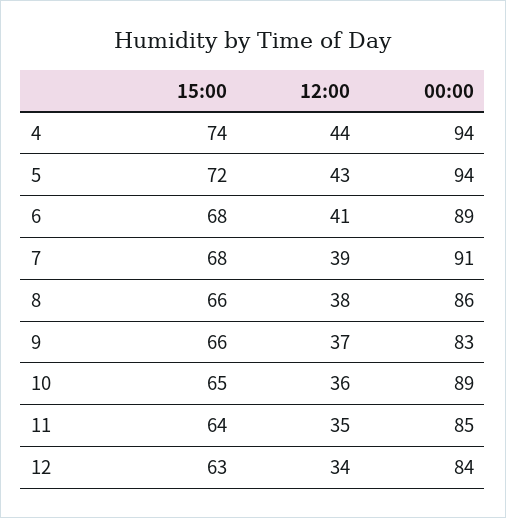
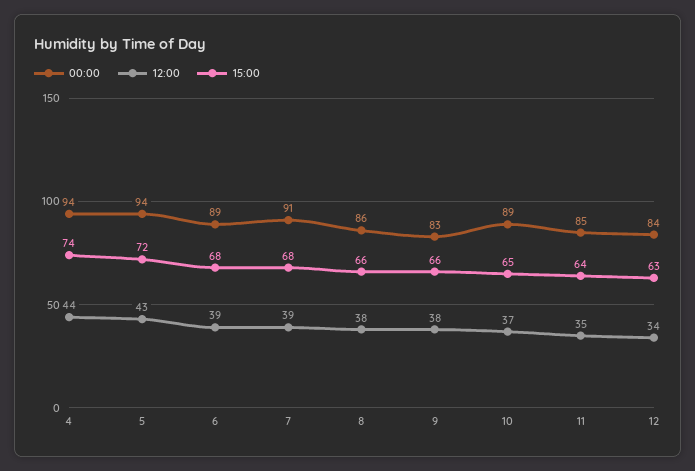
12:00, 6: 41 -> 39
12:00, 9: 37 -> 38
12:00, 10: 36 -> 37

